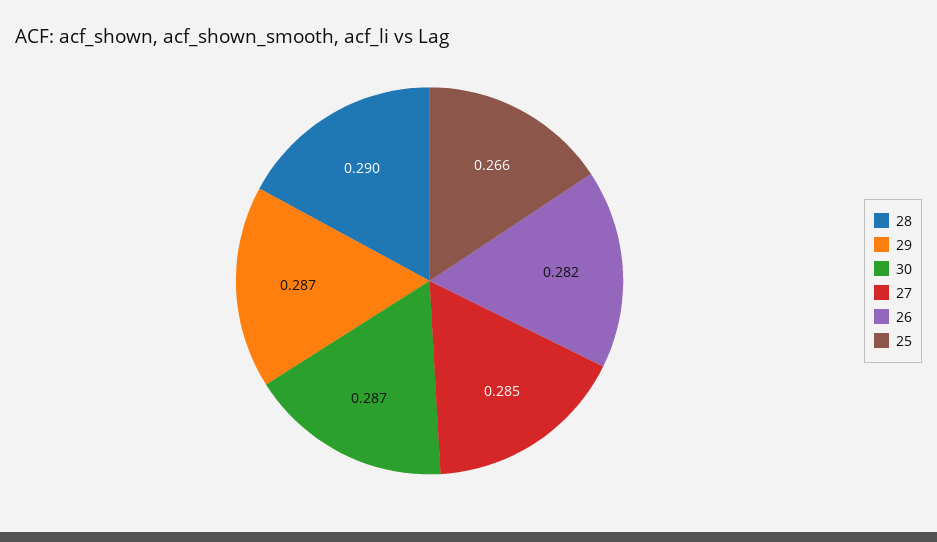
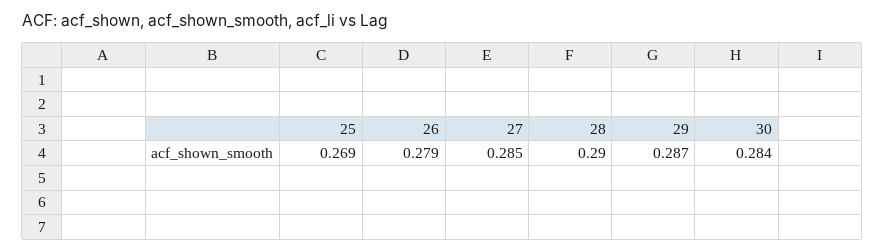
30: 0.287 -> 0.284
26: 0.282 -> 0.279
25: 0.266 -> 0.269

